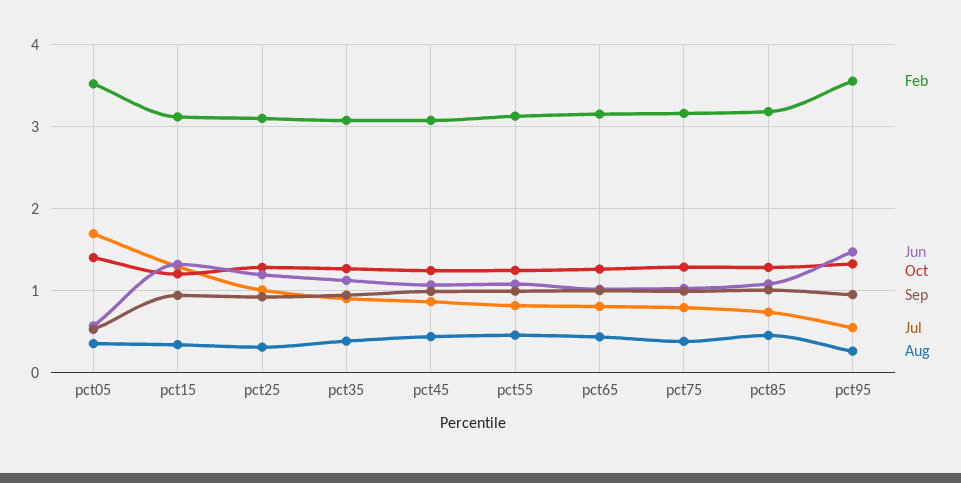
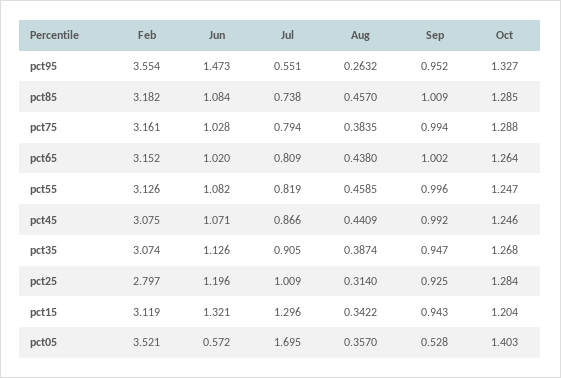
Feb, pct25: 3.1 -> 2.797

